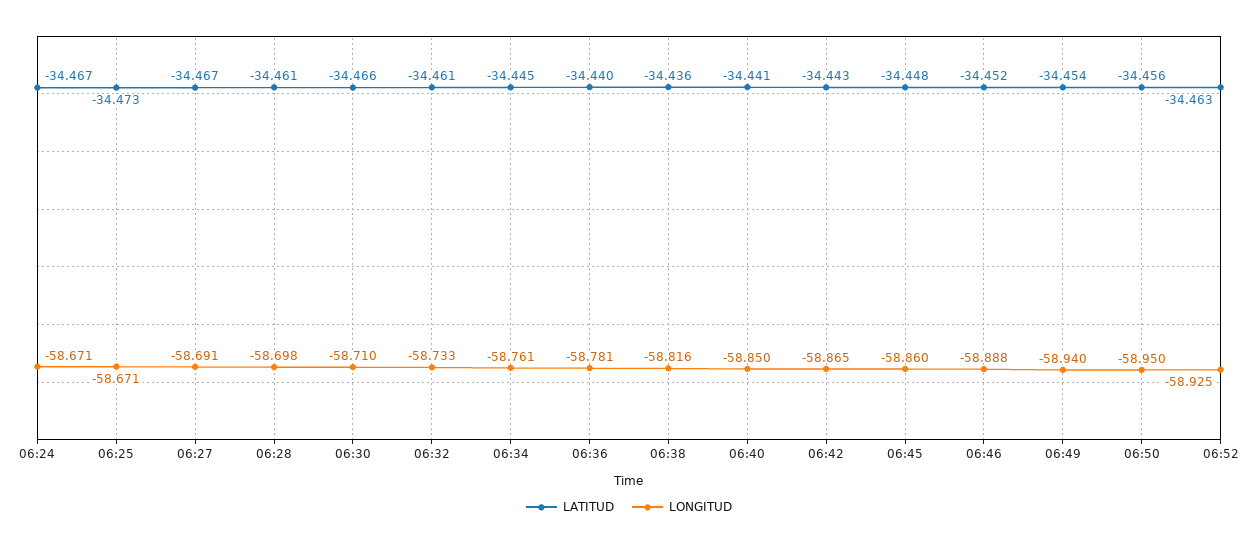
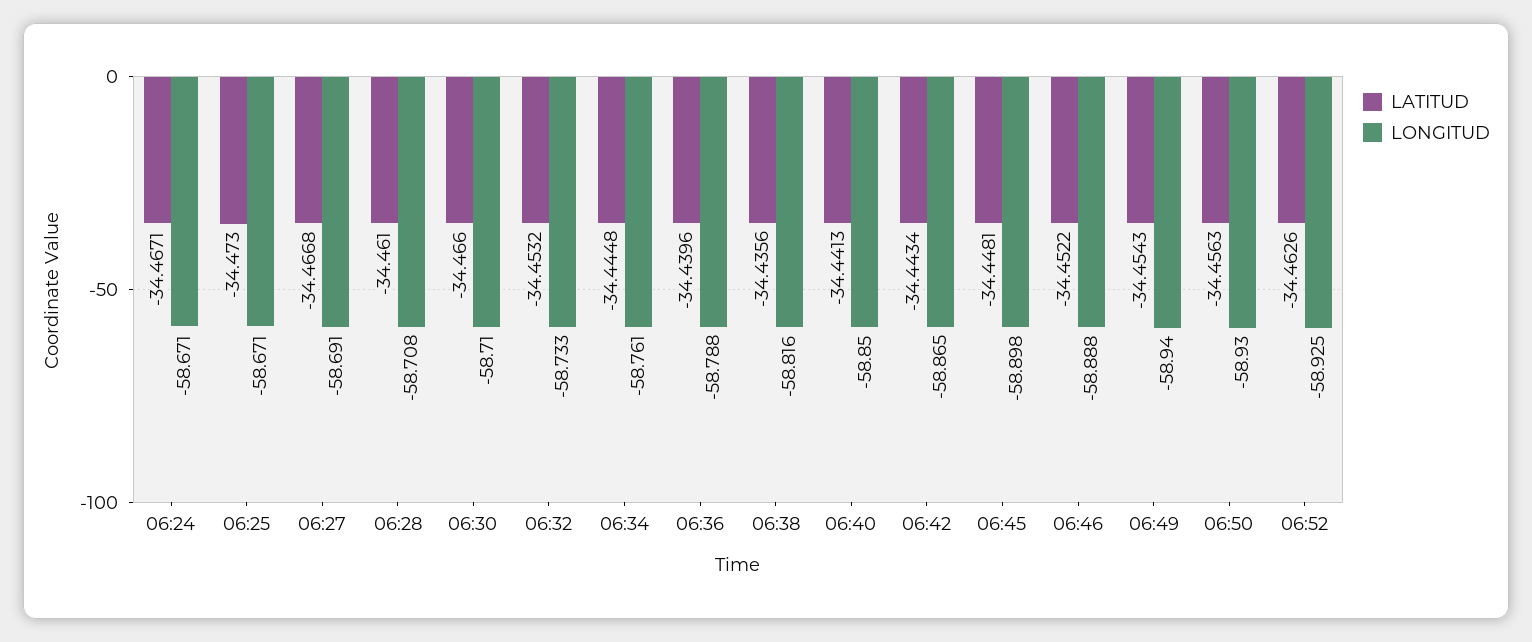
LONGITUD, 06:28: -58.698 -> -58.708
LATITUD, 06:32: -34.461 -> -34.4532
LONGITUD, 06:36: -58.781 -> -58.788
LONGITUD, 06:45: -58.86 -> -58.898
LONGITUD, 06:50: -58.95 -> -58.93

